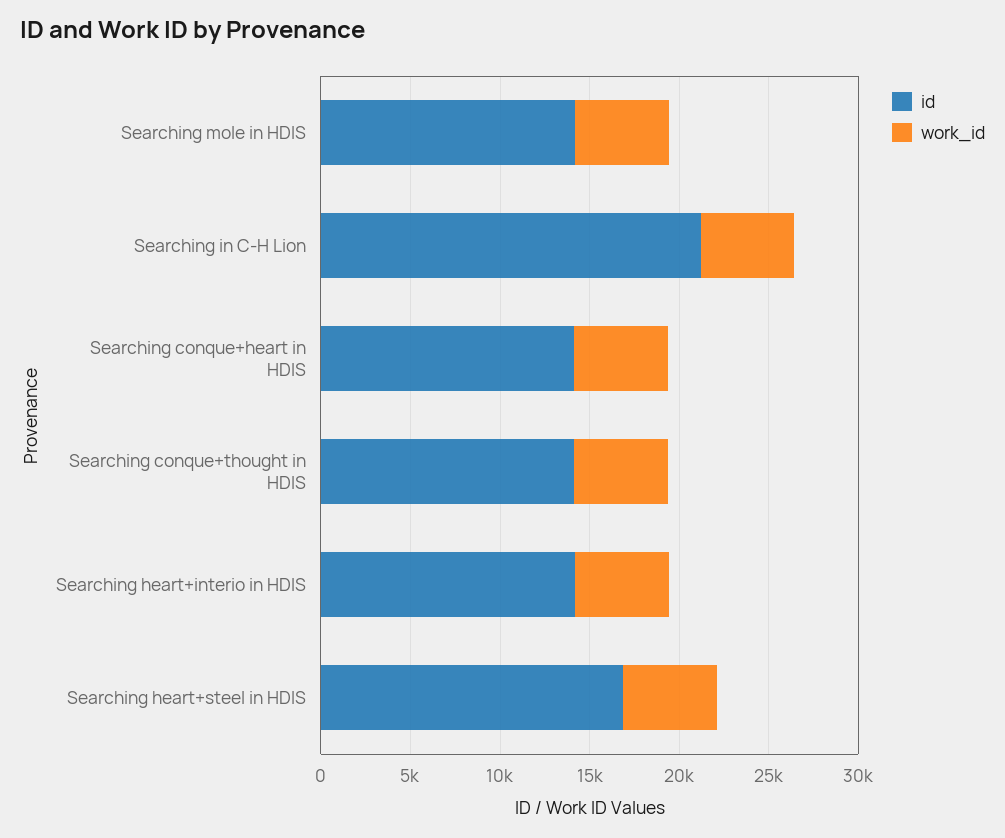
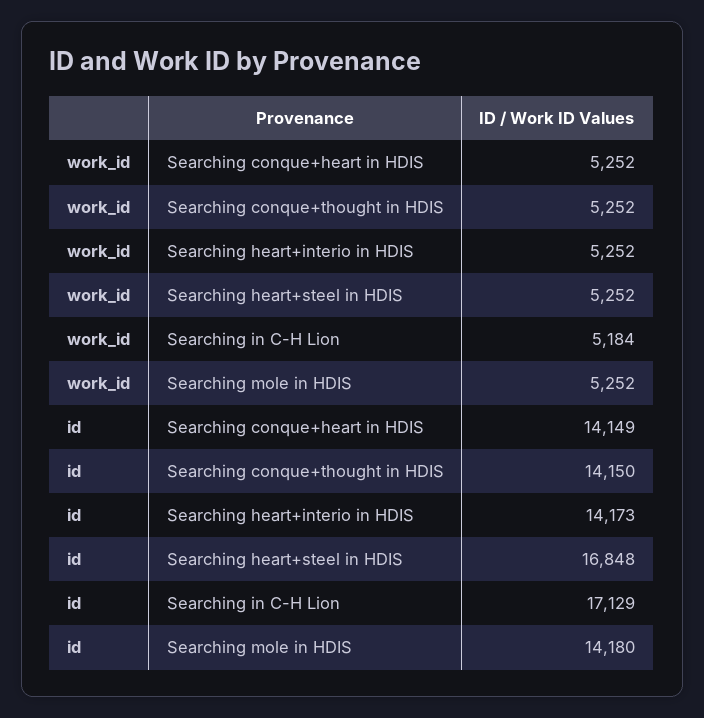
id, Searching in C-H Lion: 21000 -> 17129

